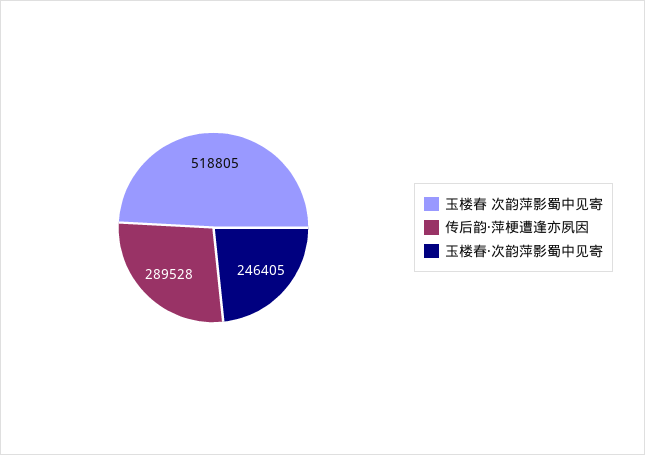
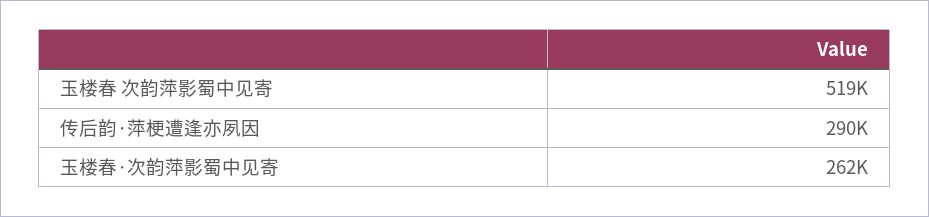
玉楼春·次韵萍影蜀中见寄: 246405 -> 262000

